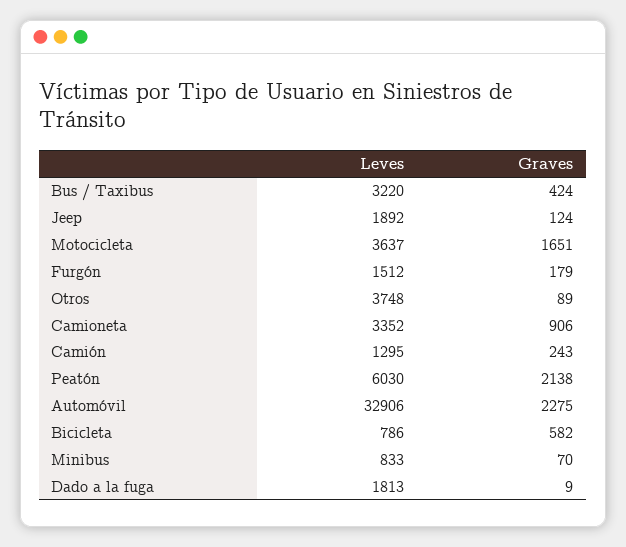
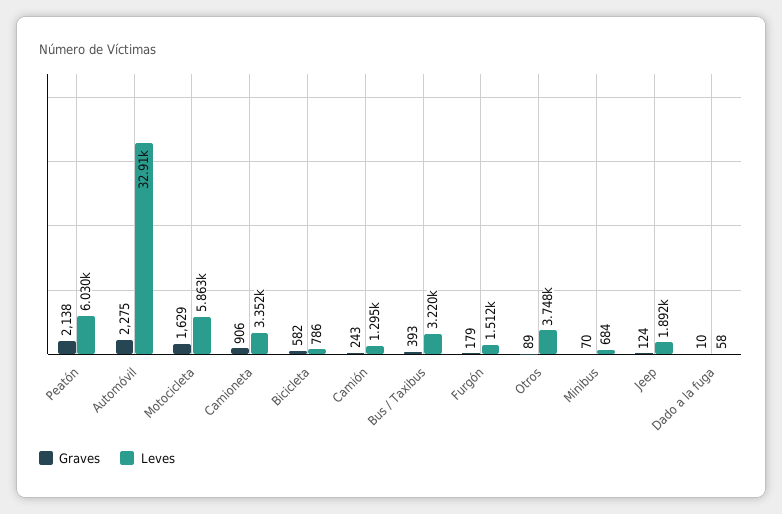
Graves, Bus / Taxibus: 424 -> 393
Leves, Motocicleta: 3637 -> 5863
Graves, Motocicleta: 1651 -> 1629
Leves, Minibus: 833 -> 684
Leves, Dado a la fuga: 1813 -> 58
Graves, Dado a la fuga: 9 -> 10

